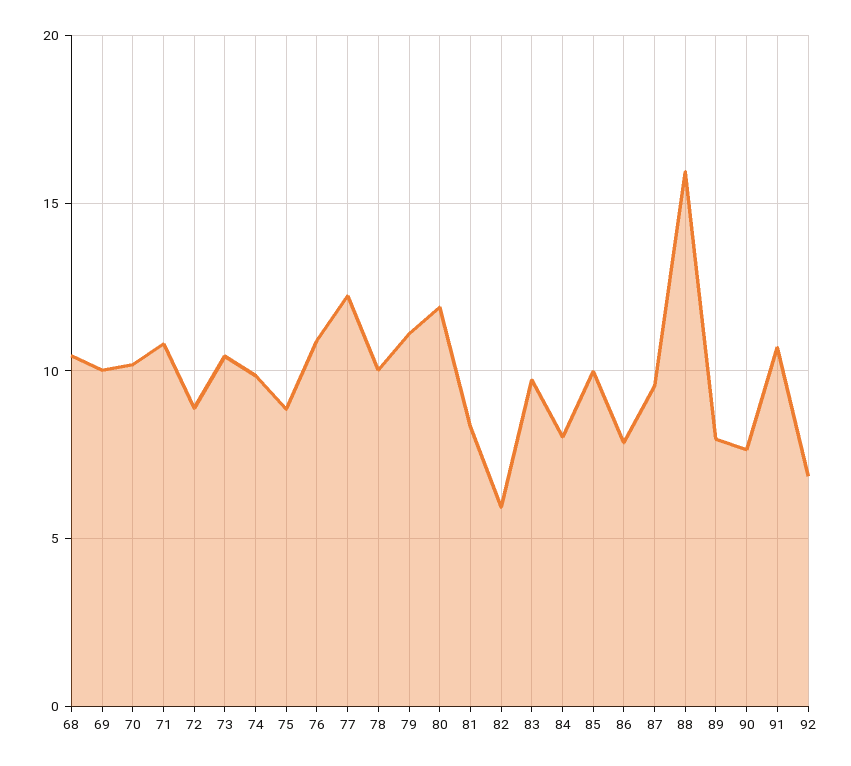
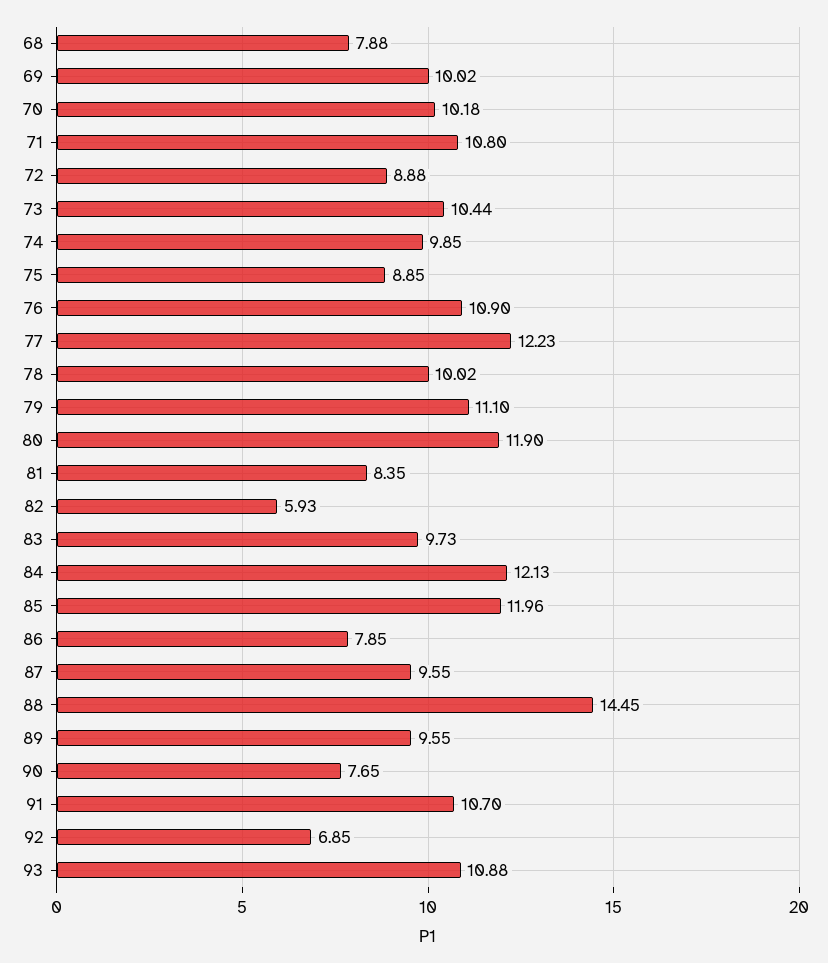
68: 10.5 -> 7.88
84: 8 -> 12.13
85: 10 -> 11.96
88: 16 -> 14.45
89: 8 -> 9.55
93: none -> 10.88

